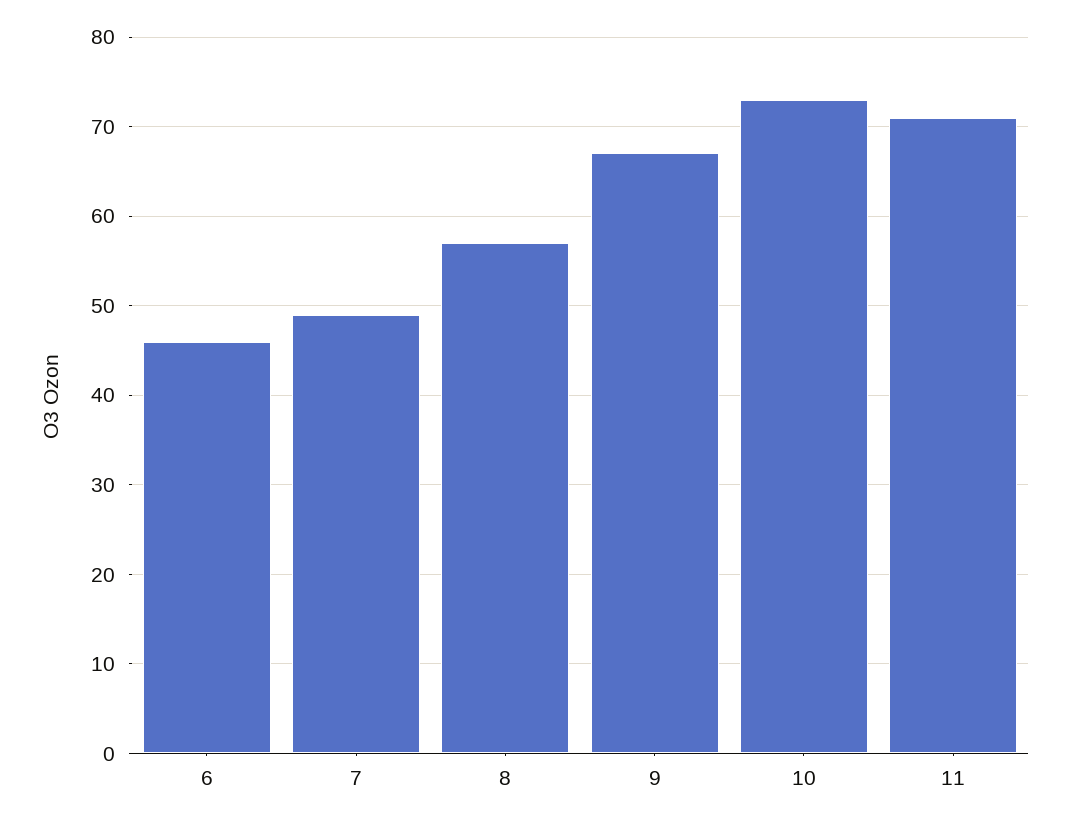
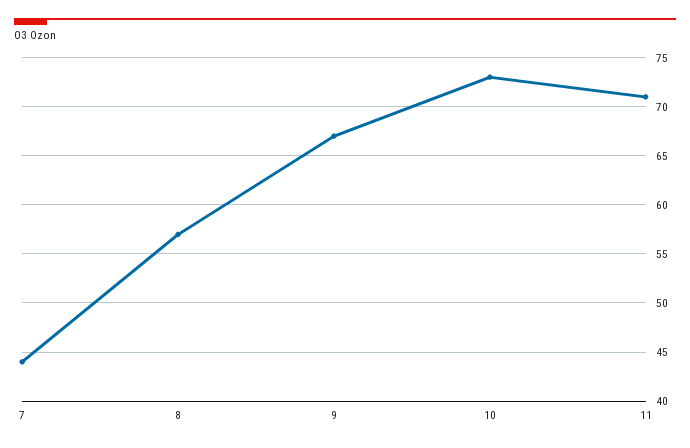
6: 46 -> none
7: 49 -> 44

